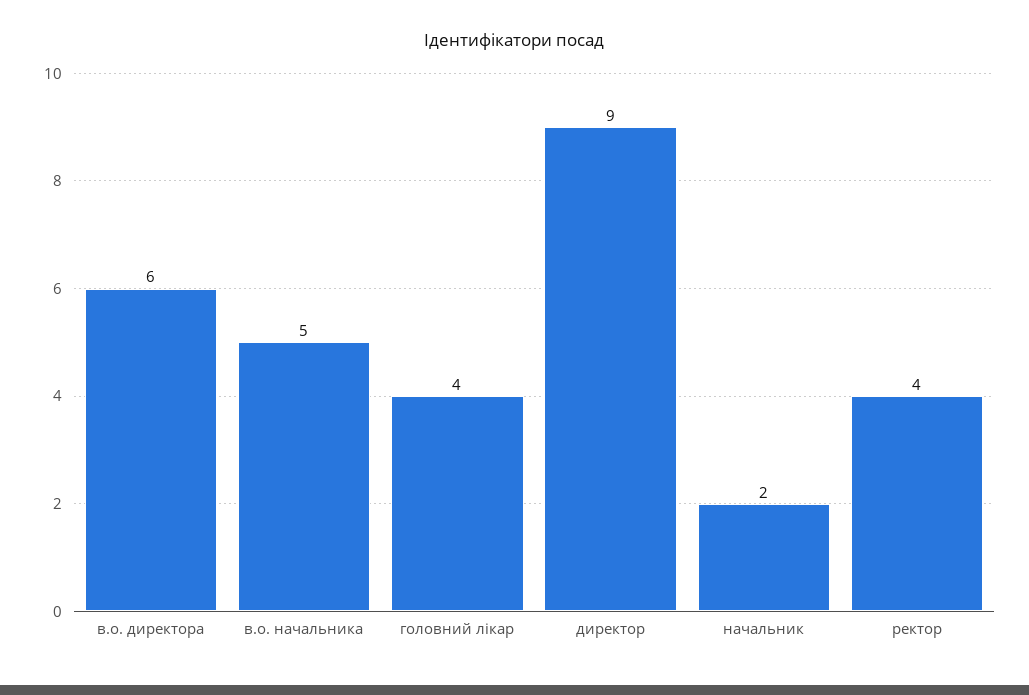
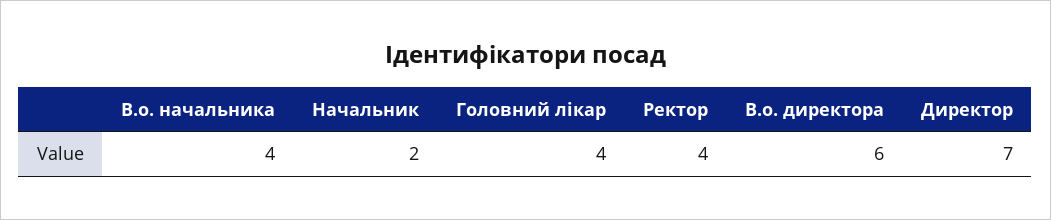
в.о. начальника: 5 -> 4
директор: 9 -> 7

